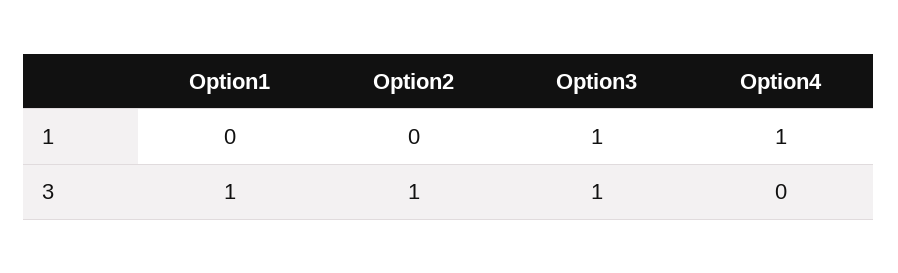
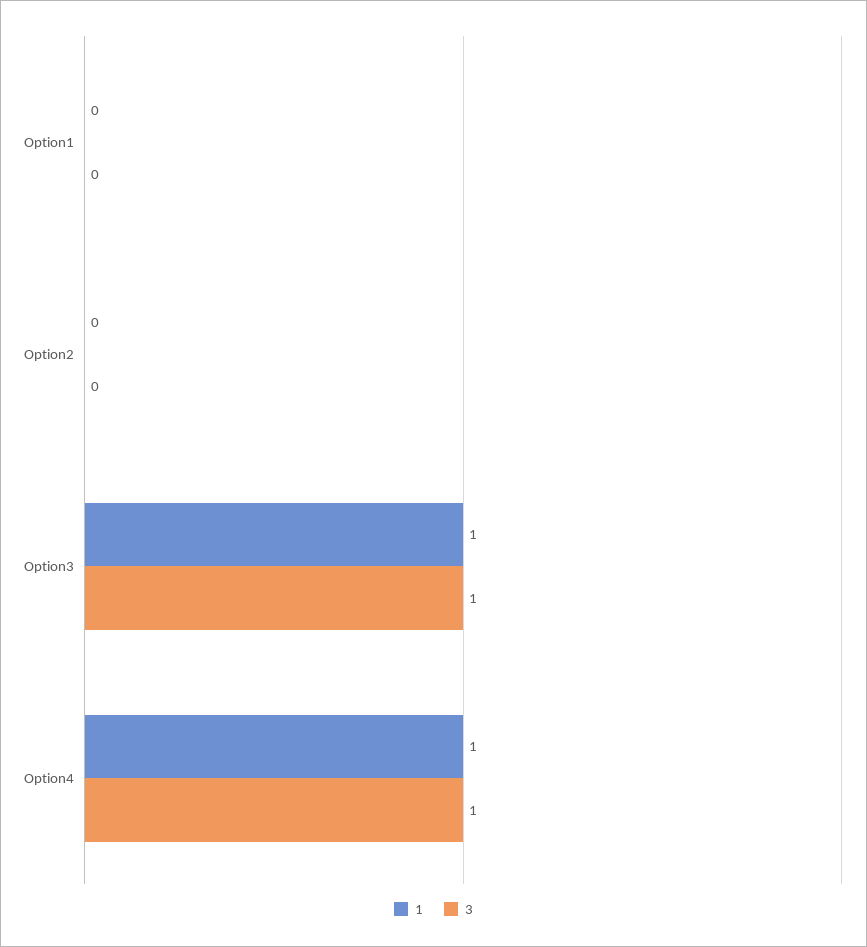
3, Option1: 1 -> 0
3, Option2: 1 -> 0
3, Option4: 0 -> 1

